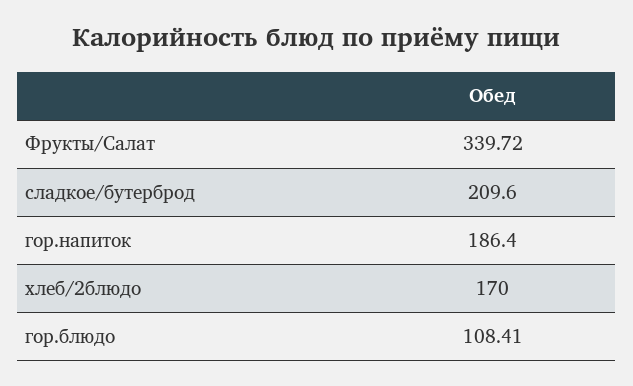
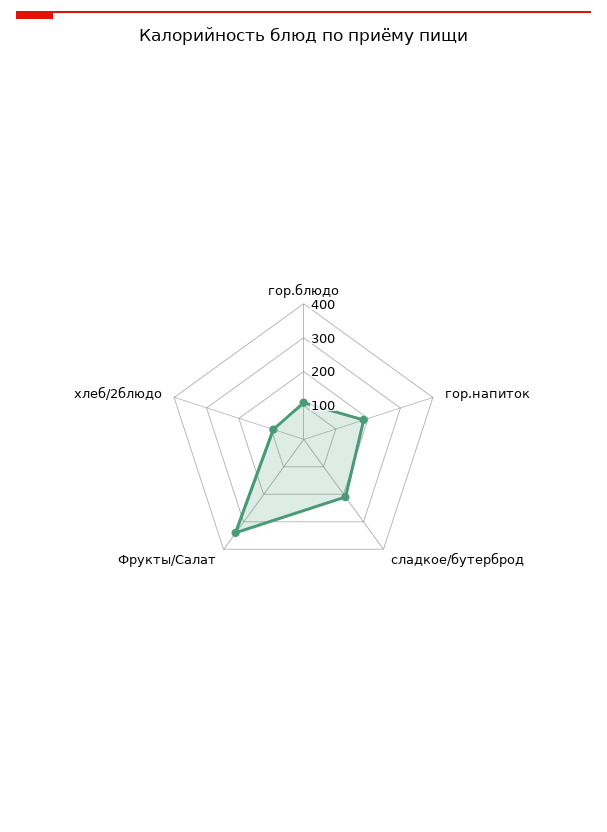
хлеб/2блюдо: 170 -> 100

